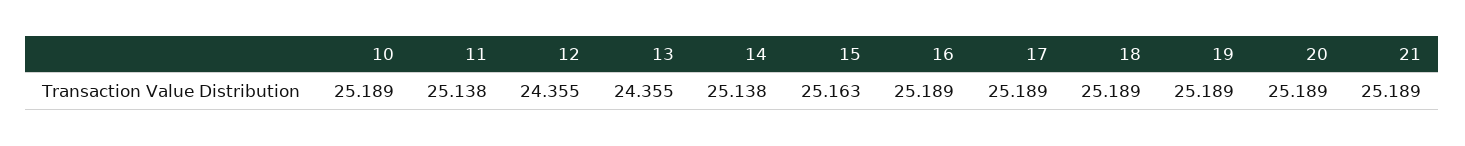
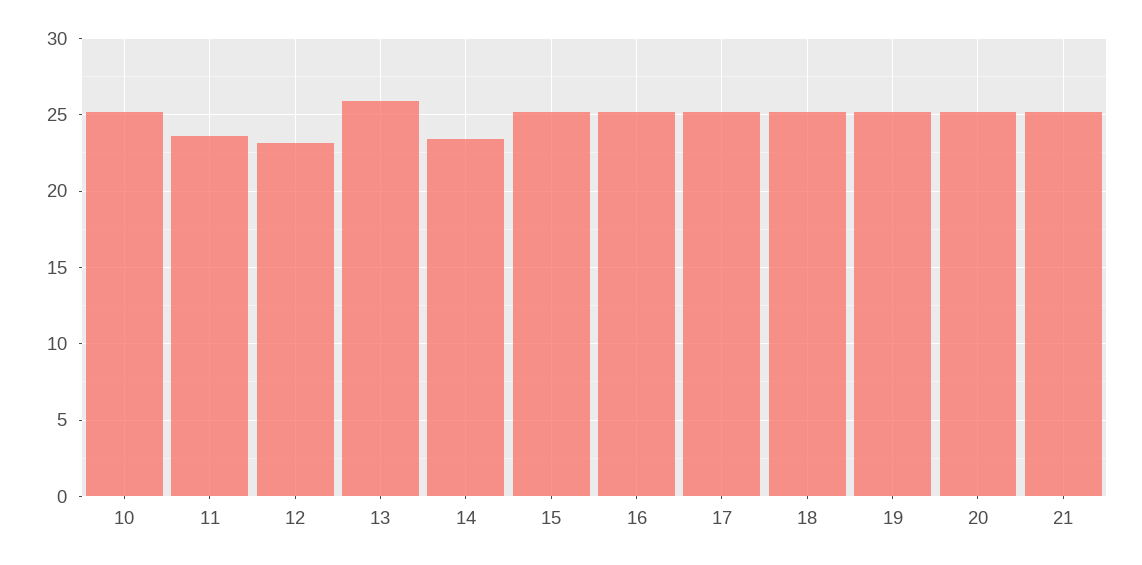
11: 25.138 -> 23.5
12: 24.355 -> 23
13: 24.355 -> 26
14: 25.138 -> 23.5

